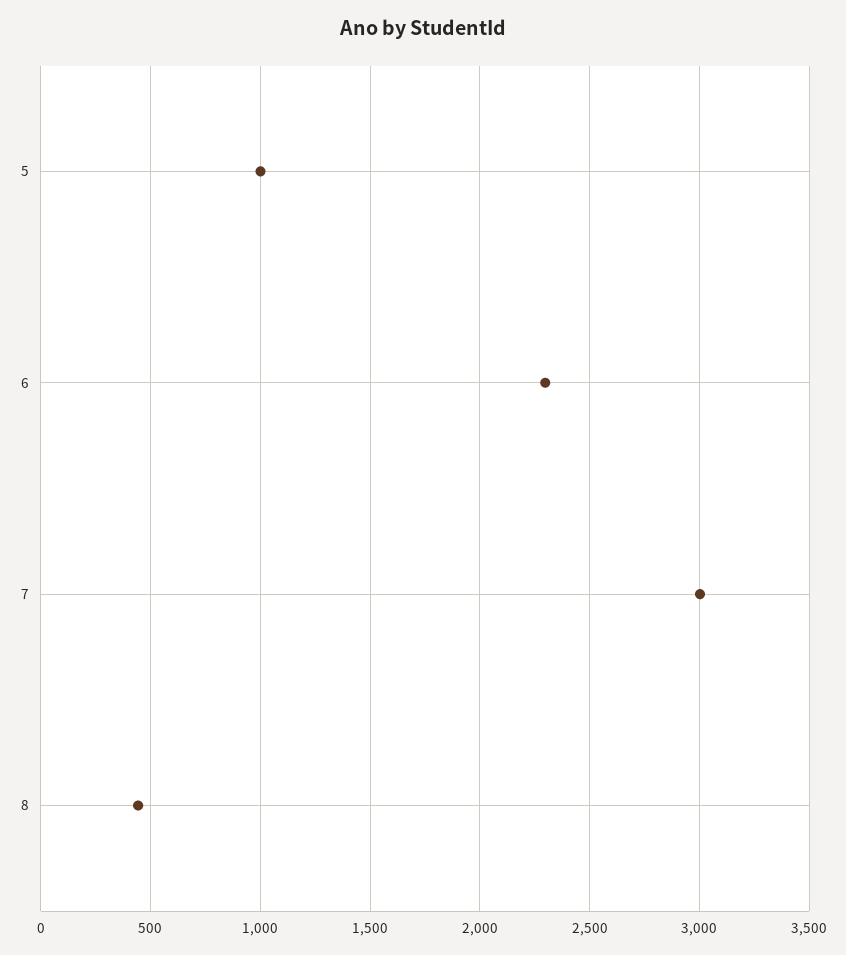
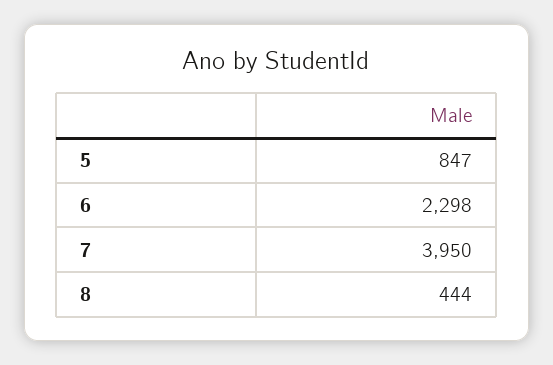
5: 1000 -> 847
7: 3000 -> 3950

